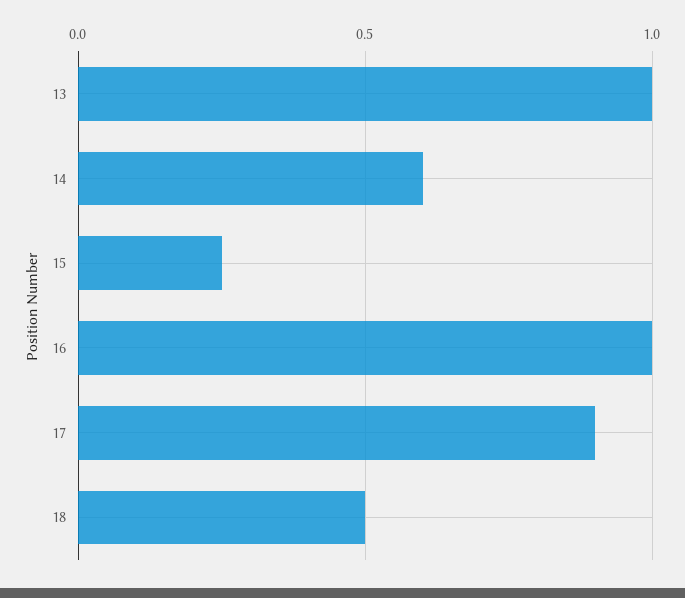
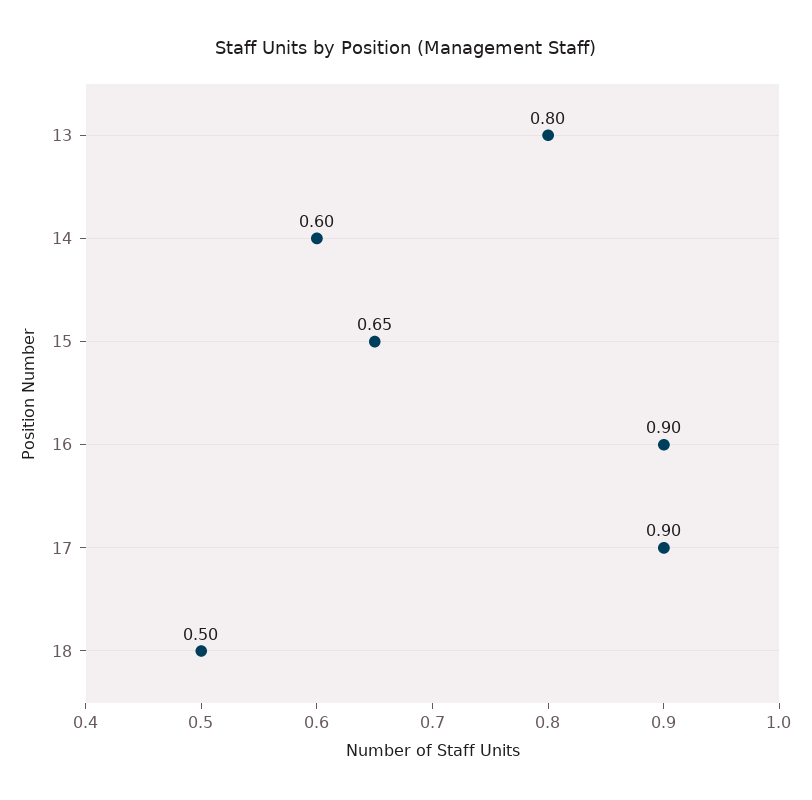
13: 1 -> 0.8
15: 0.25 -> 0.65
16: 1 -> 0.9

